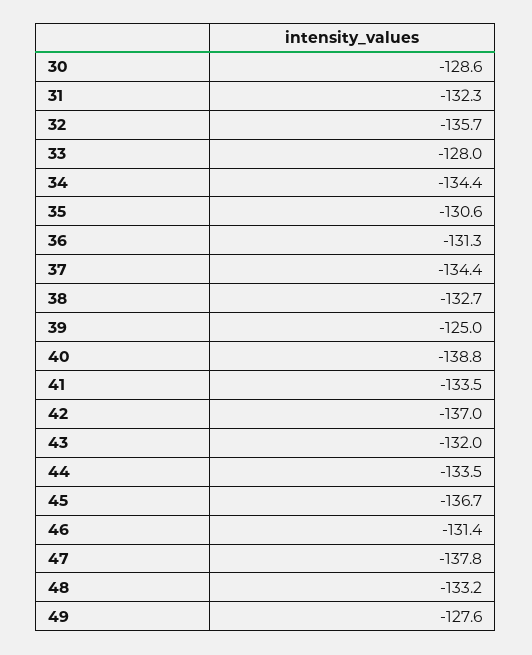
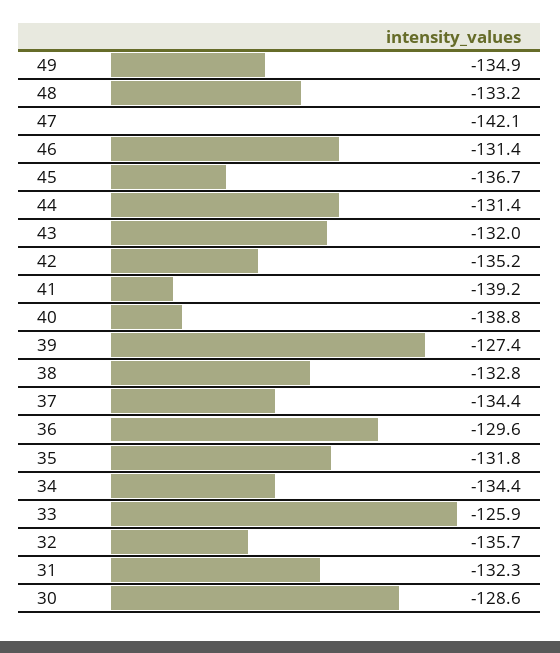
33: -128 -> -125.9
35: -130.6 -> -131.8
36: -131.3 -> -129.6
38: -132.7 -> -132.8
39: -125 -> -127.4
41: -133.5 -> -139.2
42: -137 -> -135.2
44: -133.5 -> -131.4
47: -137.8 -> -142.1
49: -127.6 -> -134.9

